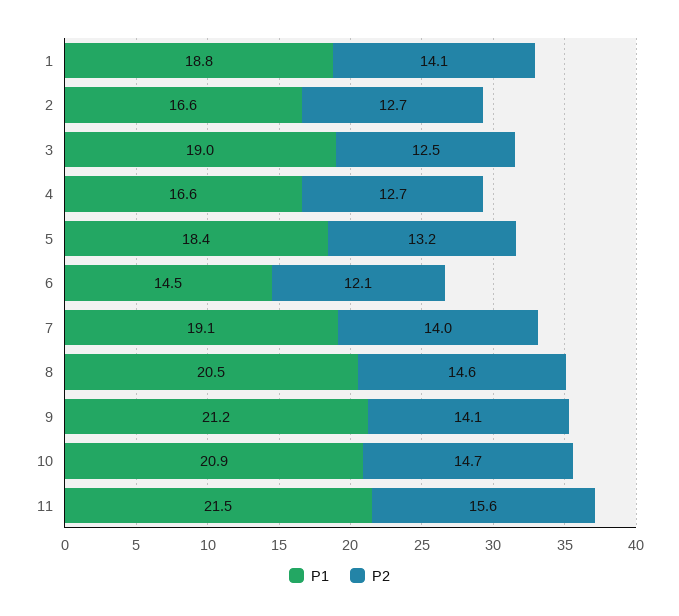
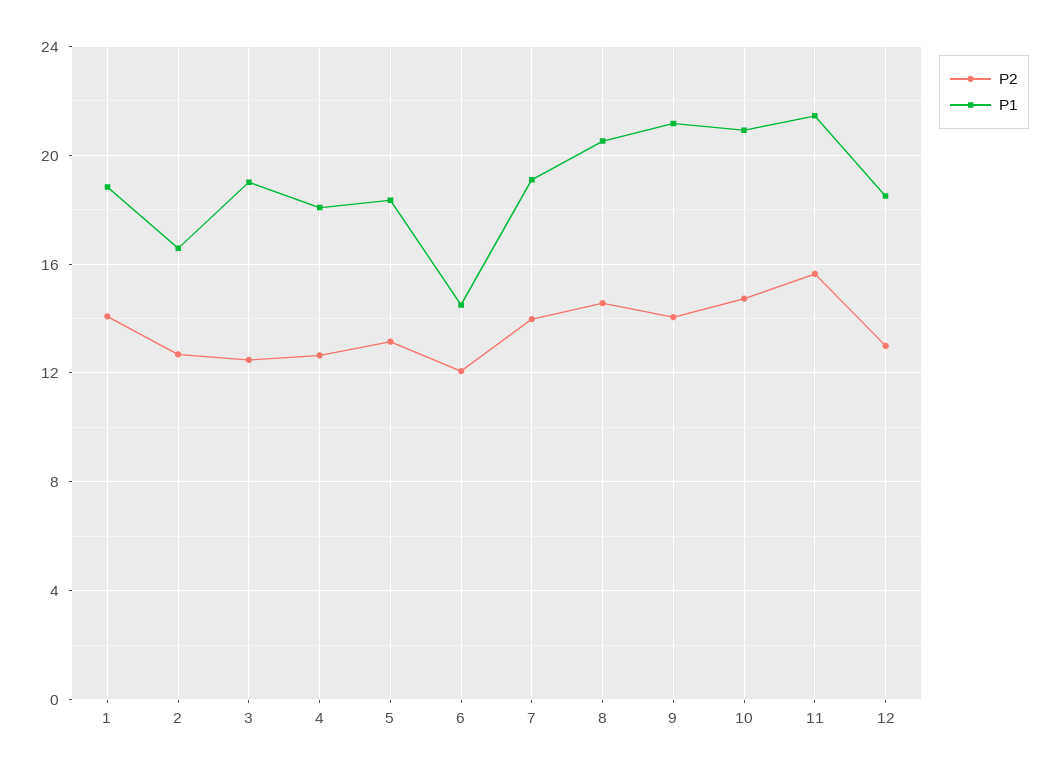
P1, 4: 16.6 -> 18
P2, 12: none -> 13
P1, 12: none -> 18.5

